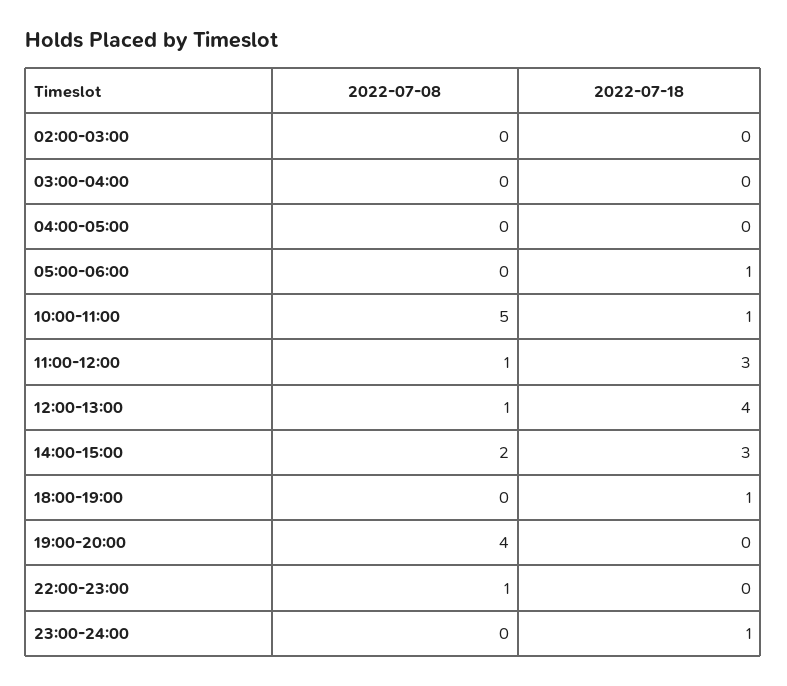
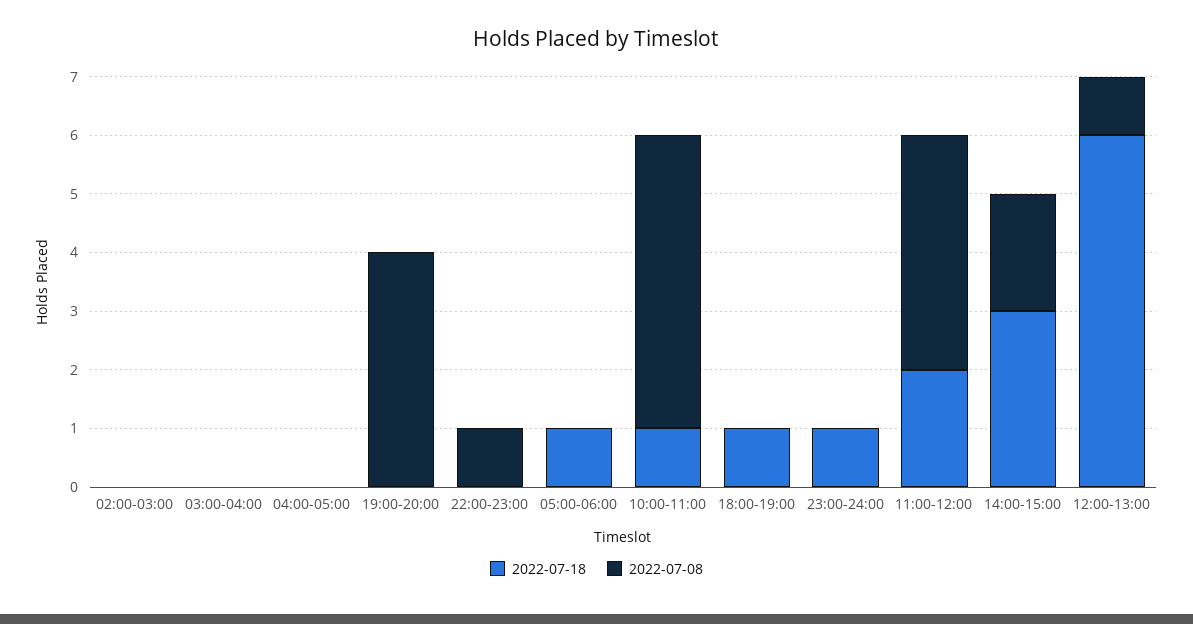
2022-07-08, 11:00-12:00: 1 -> 4
2022-07-18, 11:00-12:00: 3 -> 2
2022-07-18, 12:00-13:00: 4 -> 6

